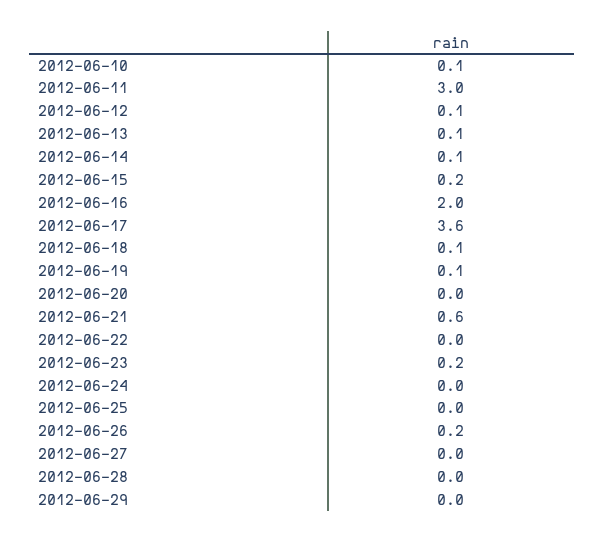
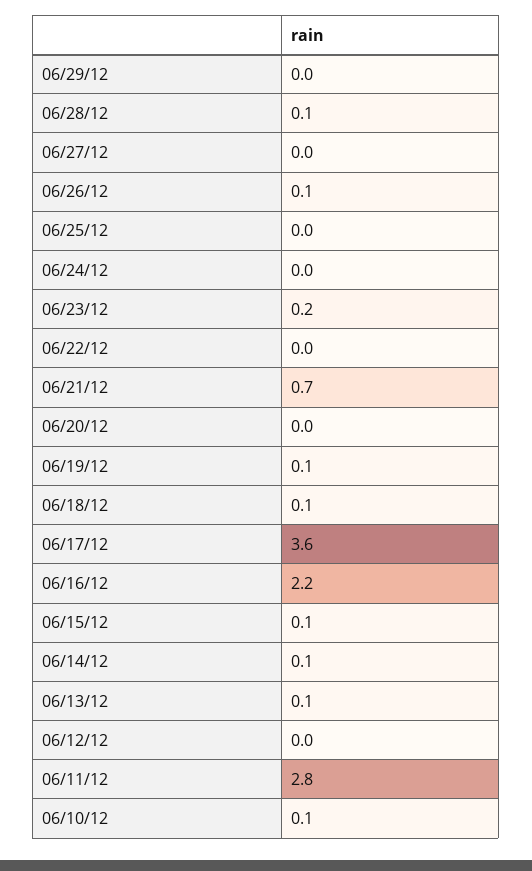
2012-06-11: 3 -> 2.8
2012-06-12: 0.1 -> 0
2012-06-15: 0.2 -> 0.1
2012-06-16: 2 -> 2.2
2012-06-21: 0.6 -> 0.7
2012-06-26: 0.2 -> 0.1
2012-06-28: 0 -> 0.1

